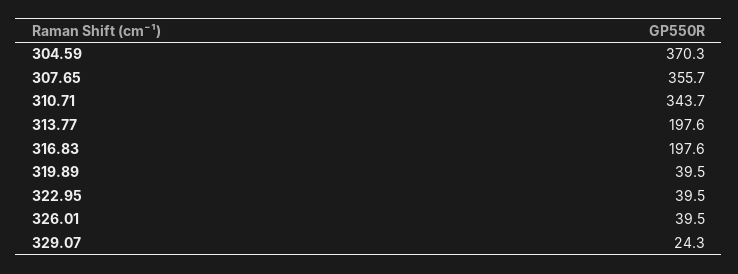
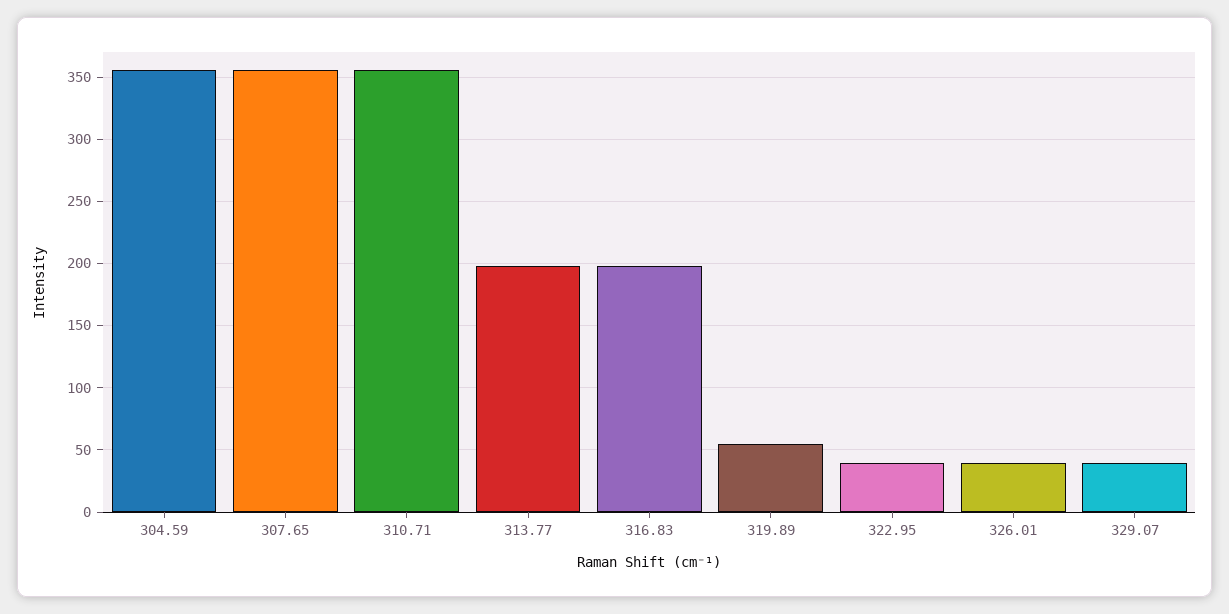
304.59: 370.3 -> 355
310.71: 343.7 -> 355
319.89: 39.5 -> 55
329.07: 24.3 -> 40

